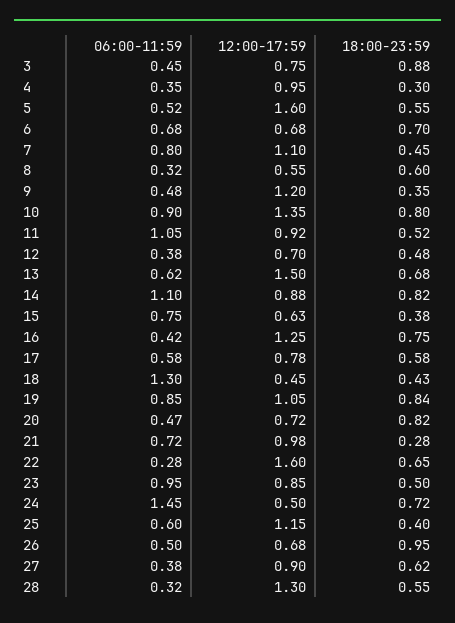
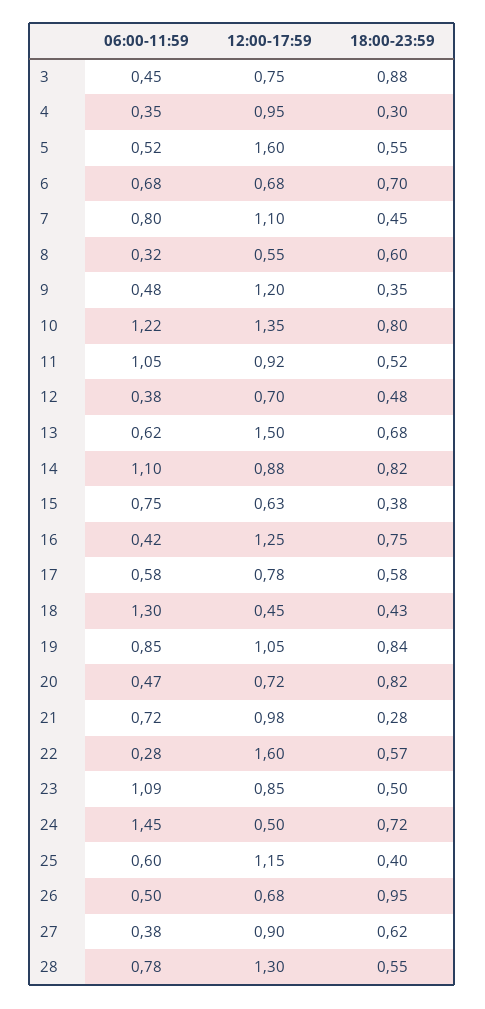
06:00-11:59, 10: 0.9 -> 1.22
18:00-23:59, 22: 0.65 -> 0.57
06:00-11:59, 23: 0.95 -> 1.09
06:00-11:59, 28: 0.32 -> 0.78

